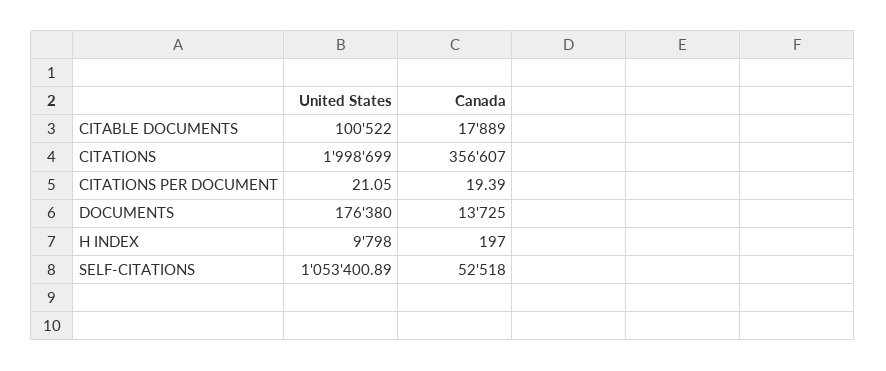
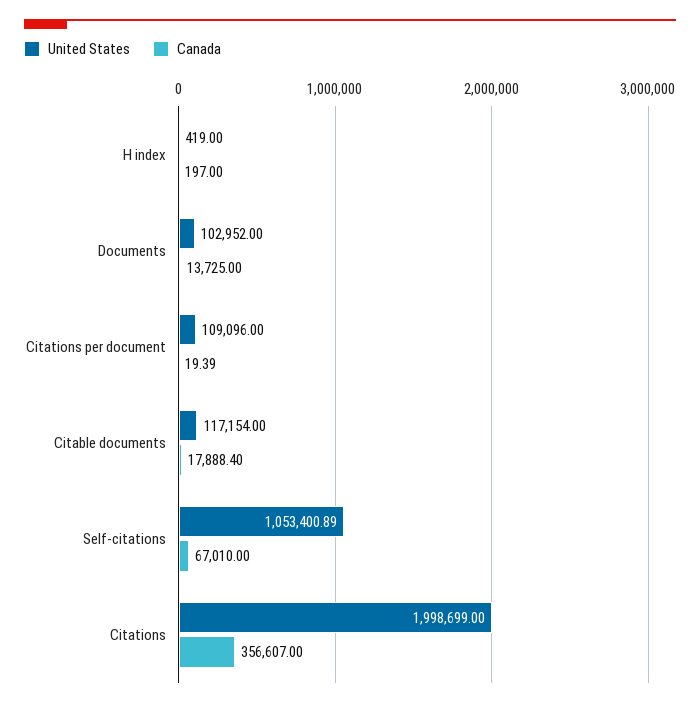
United States, CITABLE DOCUMENTS: 100522 -> 117154
Canada, CITABLE DOCUMENTS: 17889 -> 17888.4
United States, CITATIONS PER DOCUMENT: 21.05 -> 109096
United States, DOCUMENTS: 176380 -> 102952
United States, H INDEX: 9798 -> 419
Canada, SELF-CITATIONS: 52518 -> 67010

